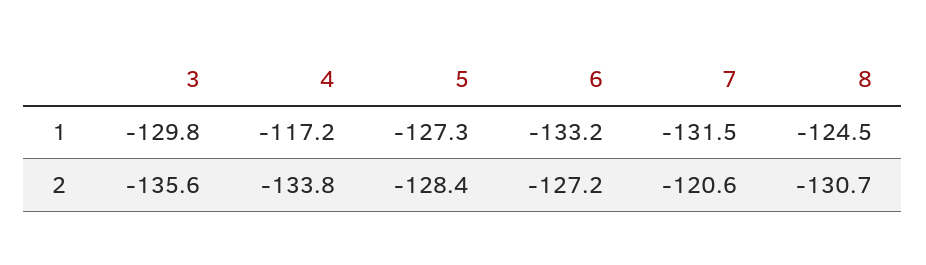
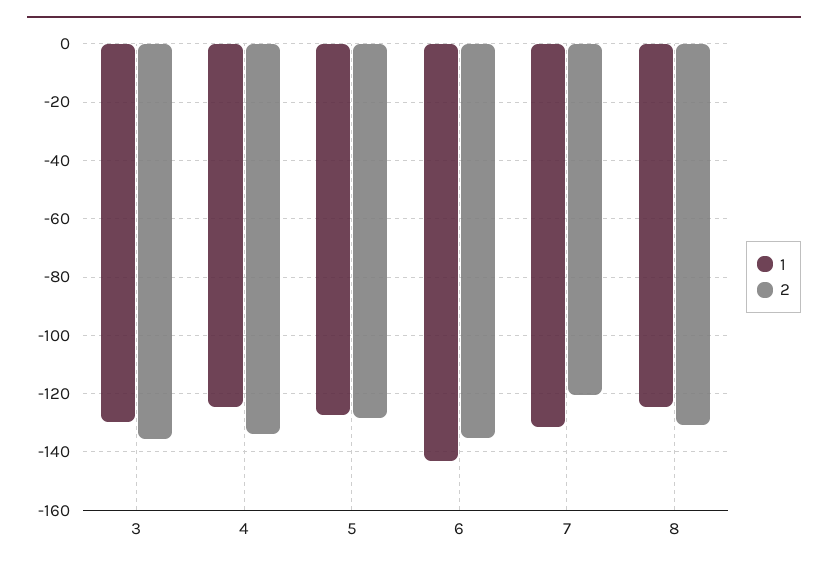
1, 4: -117.2 -> -125
1, 6: -133.2 -> -142.5
2, 6: -127.2 -> -135

